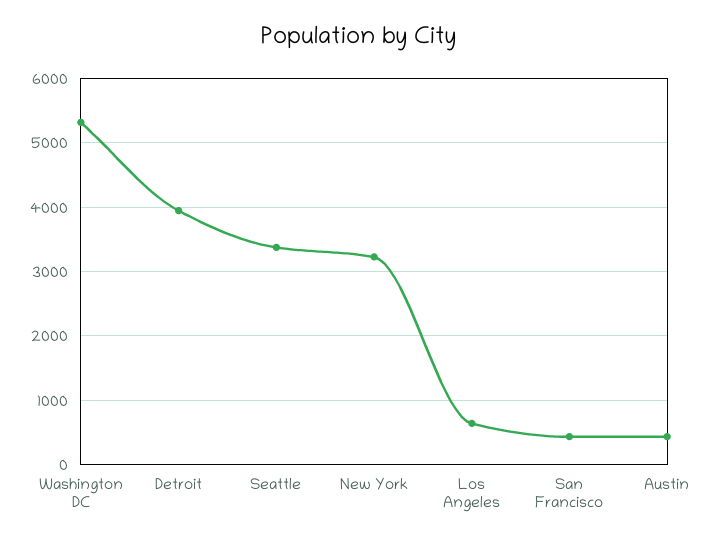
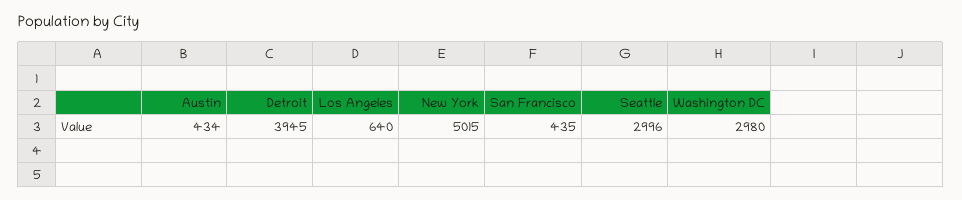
Washington DC: 5300 -> 2980
Seattle: 3400 -> 2996
New York: 3200 -> 5015

